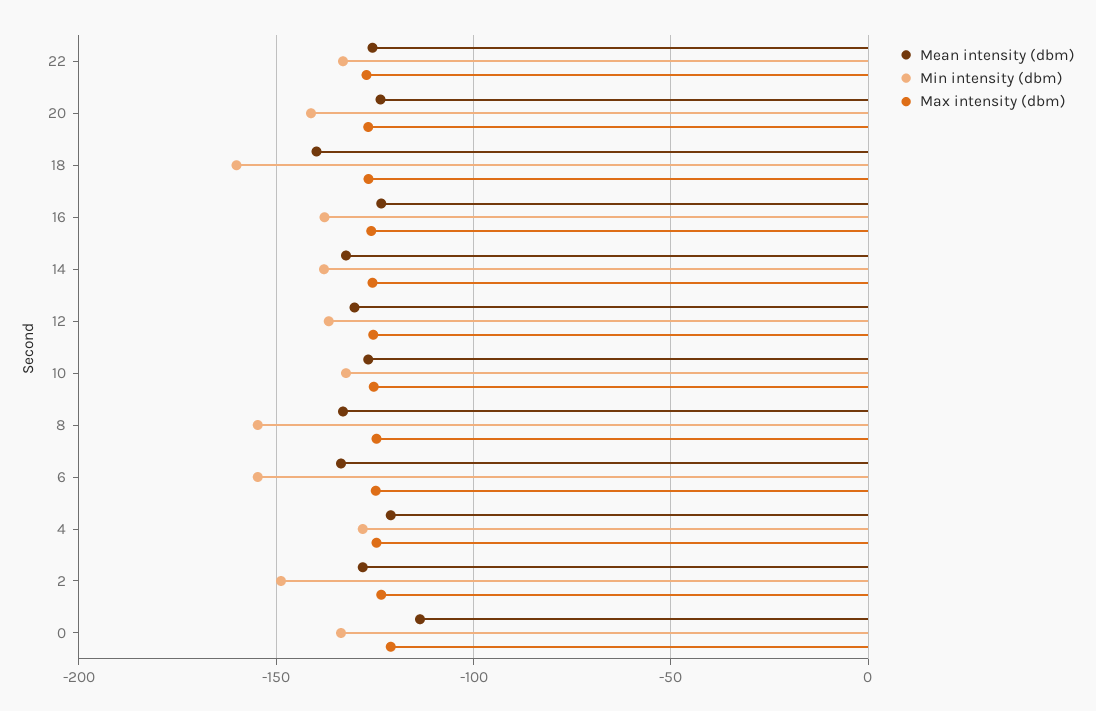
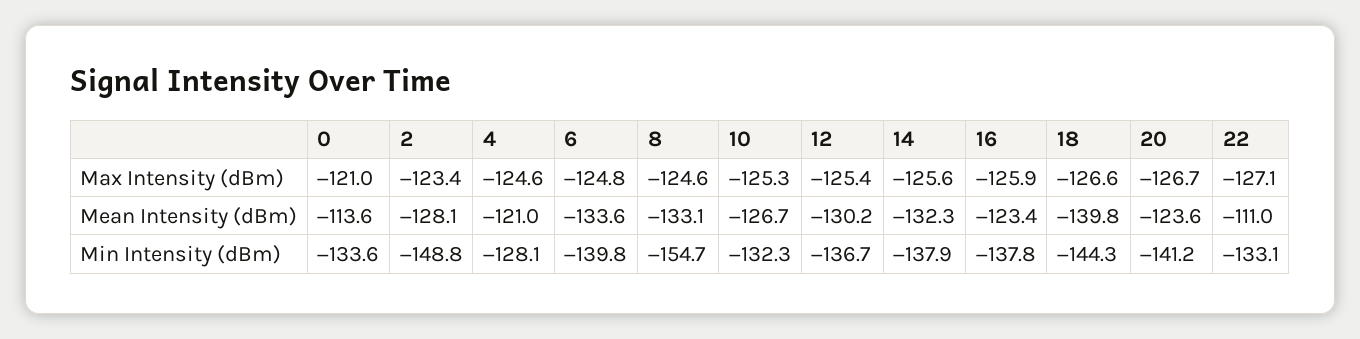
Mean intensity (dbm), 22: -125 -> -111
Min intensity (dbm), 18: -160 -> -144.3
Min intensity (dbm), 6: -155 -> -139.8

